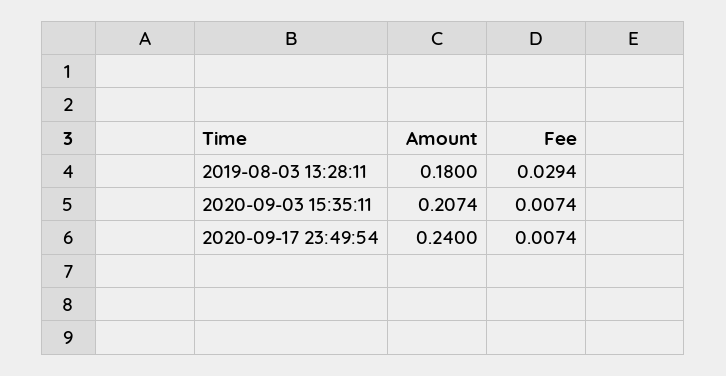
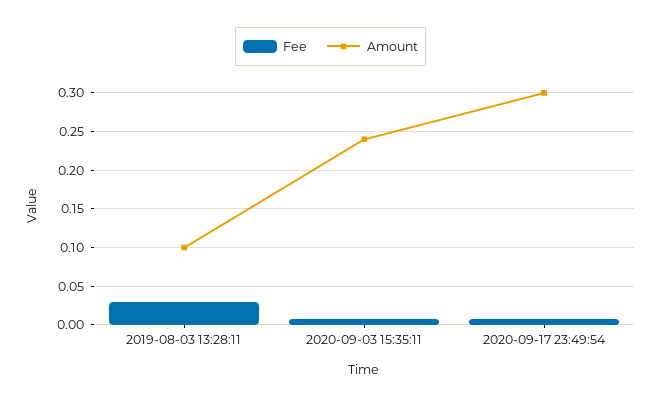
Amount, 2019-08-03 13:28:11: 0.18 -> 0.1
Amount, 2020-09-03 15:35:11: 0.2074 -> 0.24
Amount, 2020-09-17 23:49:54: 0.24 -> 0.3

